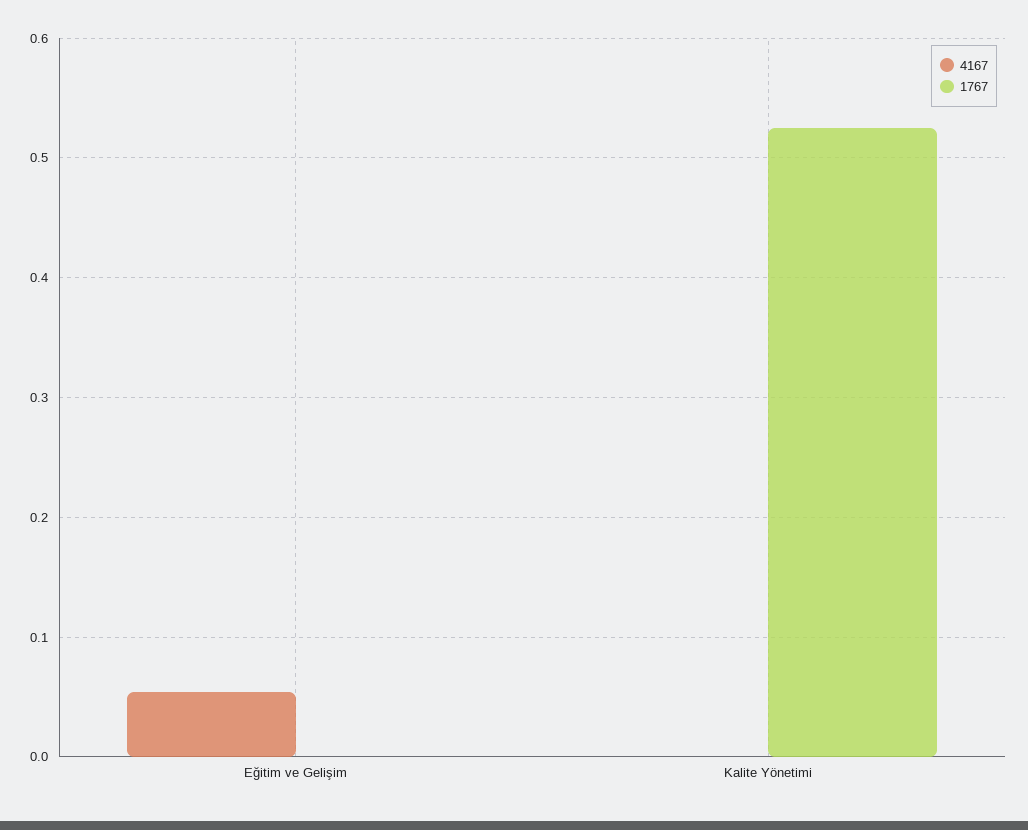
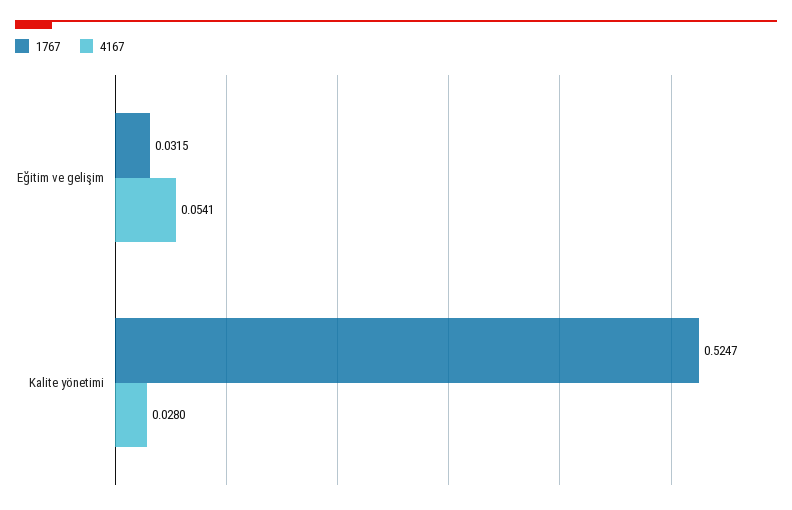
1767, Eğitim ve Gelişim: 0 -> 0.0315
4167, Kalite Yönetimi: 0 -> 0.028

